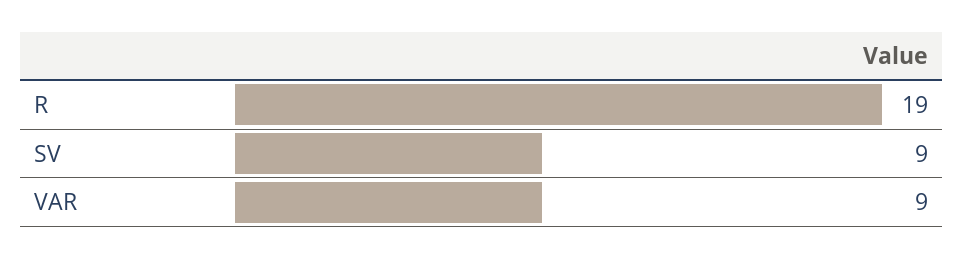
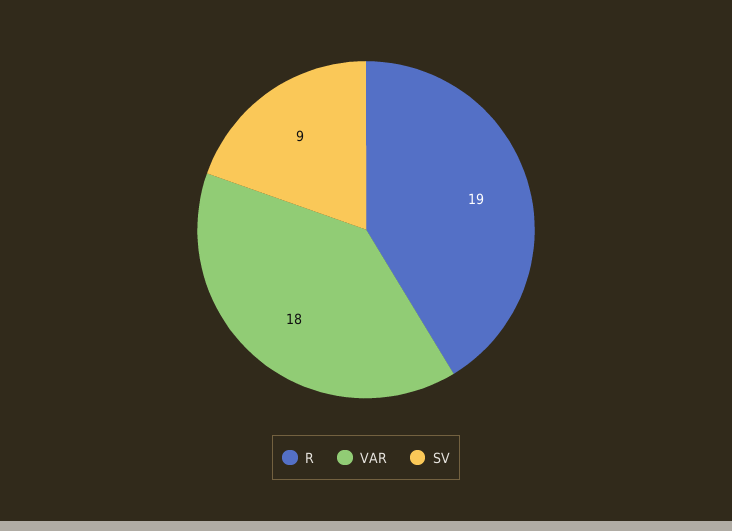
VAR: 9 -> 18

